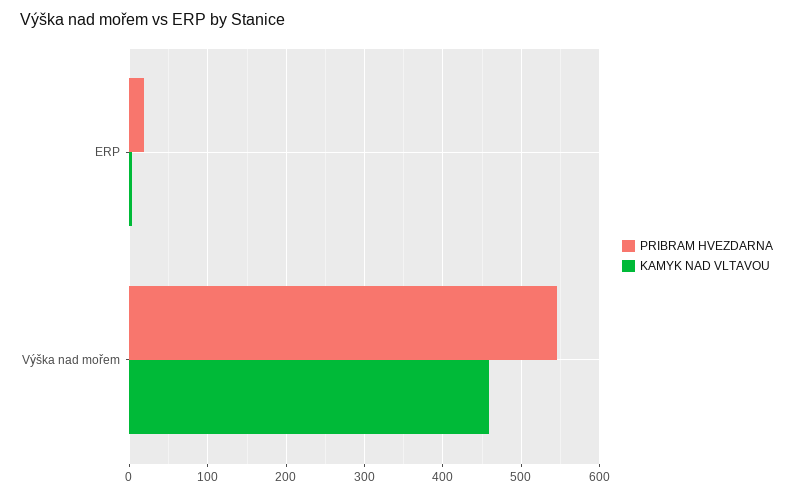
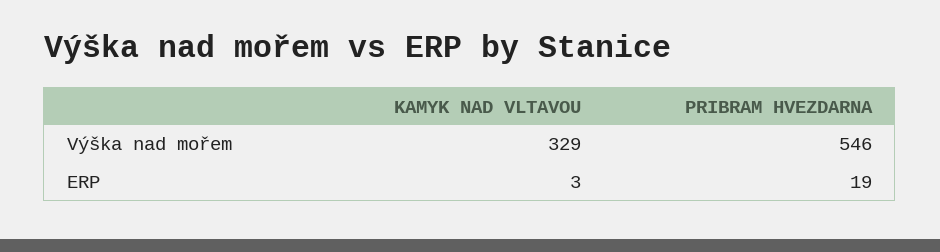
KAMYK NAD VLTAVOU, Výška nad mořem: 460 -> 329

